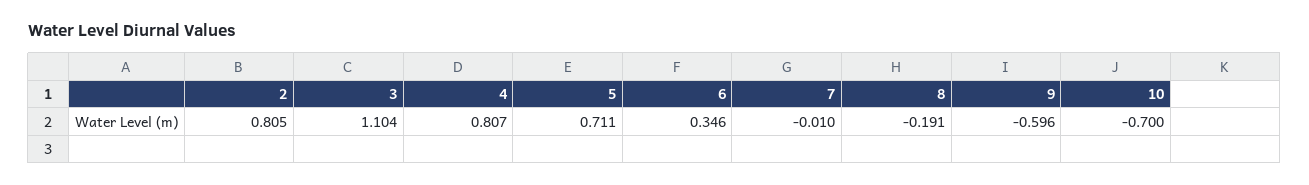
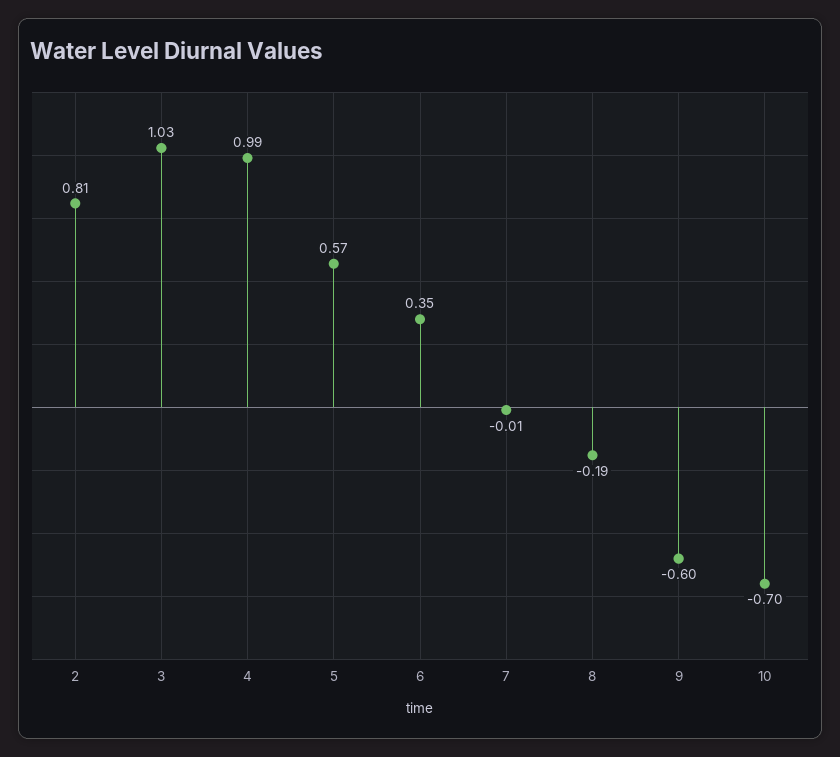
3: 1.104 -> 1.03
4: 0.807 -> 0.99
5: 0.711 -> 0.57

